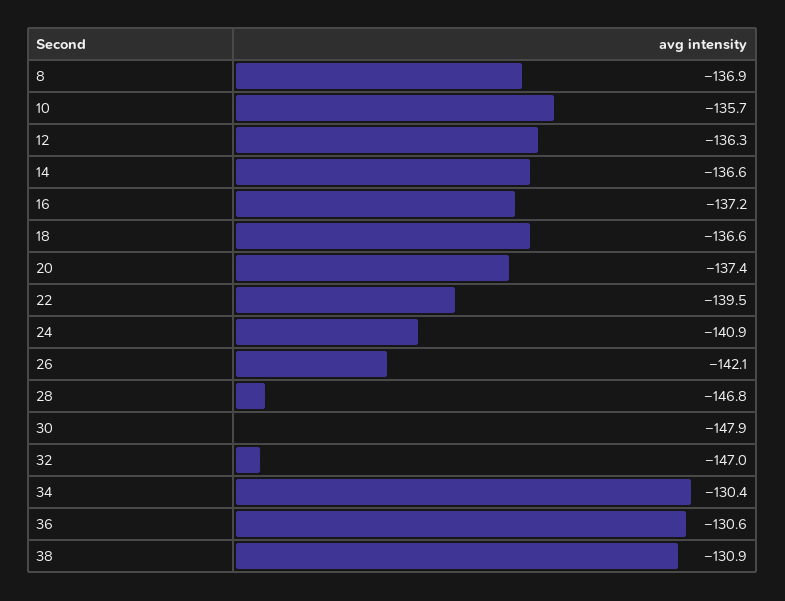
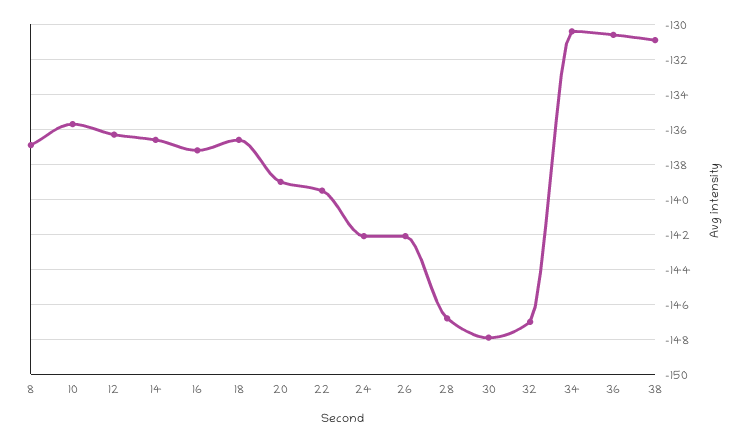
20: -137.4 -> -139
24: -140.9 -> -142

